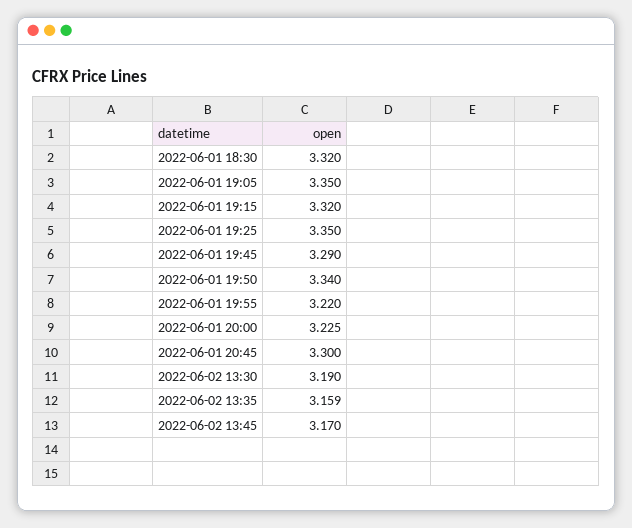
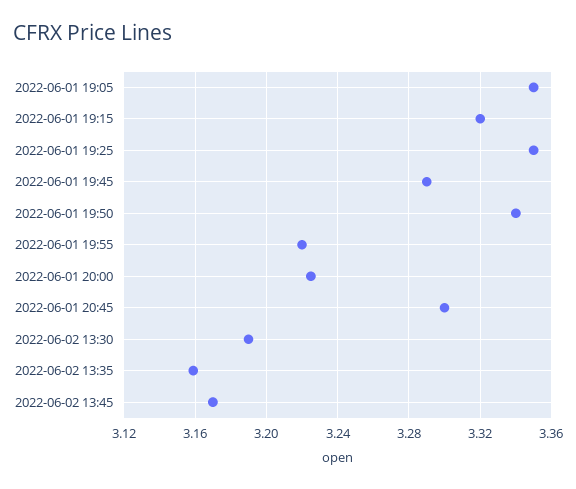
2022-06-01 18:30: 3.32 -> none

